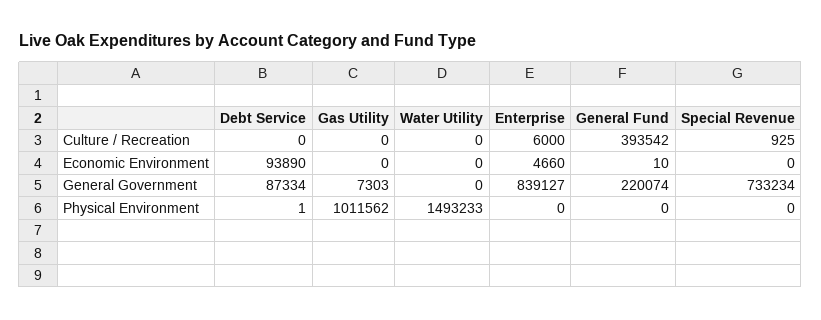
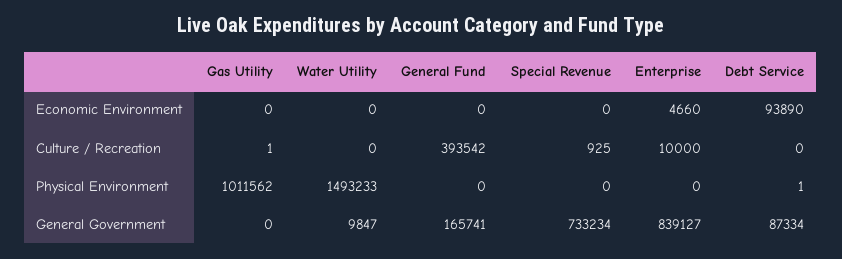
Gas Utility, Culture / Recreation: 0 -> 1
Enterprise, Culture / Recreation: 6000 -> 10000
General Fund, Economic Environment: 10 -> 0
Gas Utility, General Government: 7303 -> 0
Water Utility, General Government: 0 -> 9847
General Fund, General Government: 220074 -> 165741

